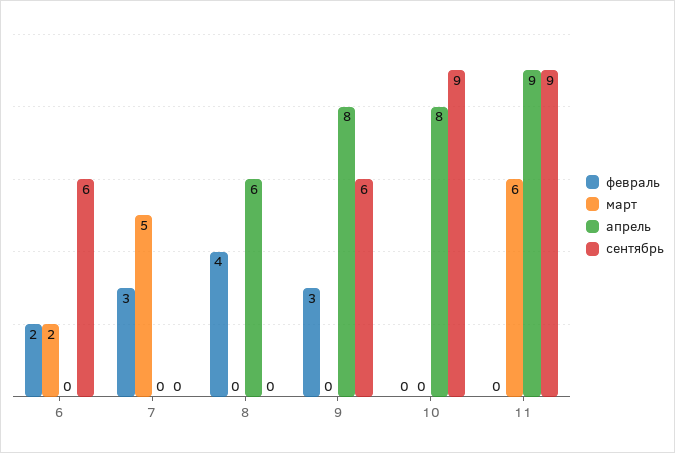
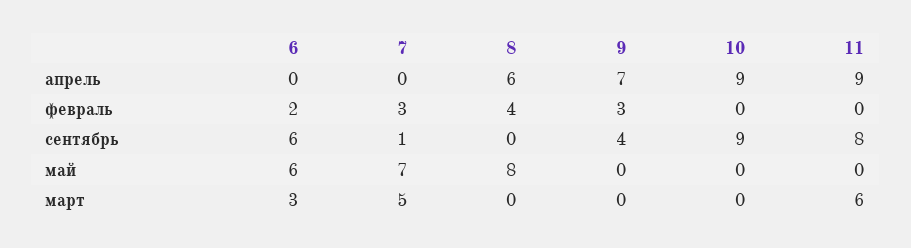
март, 6: 2 -> 3
сентябрь, 7: 0 -> 1
апрель, 9: 8 -> 7
сентябрь, 9: 6 -> 4
апрель, 10: 8 -> 9
сентябрь, 11: 9 -> 8
май, 6: none -> 6
май, 7: none -> 7
май, 8: none -> 8
май, 9: none -> 0
май, 10: none -> 0
май, 11: none -> 0

